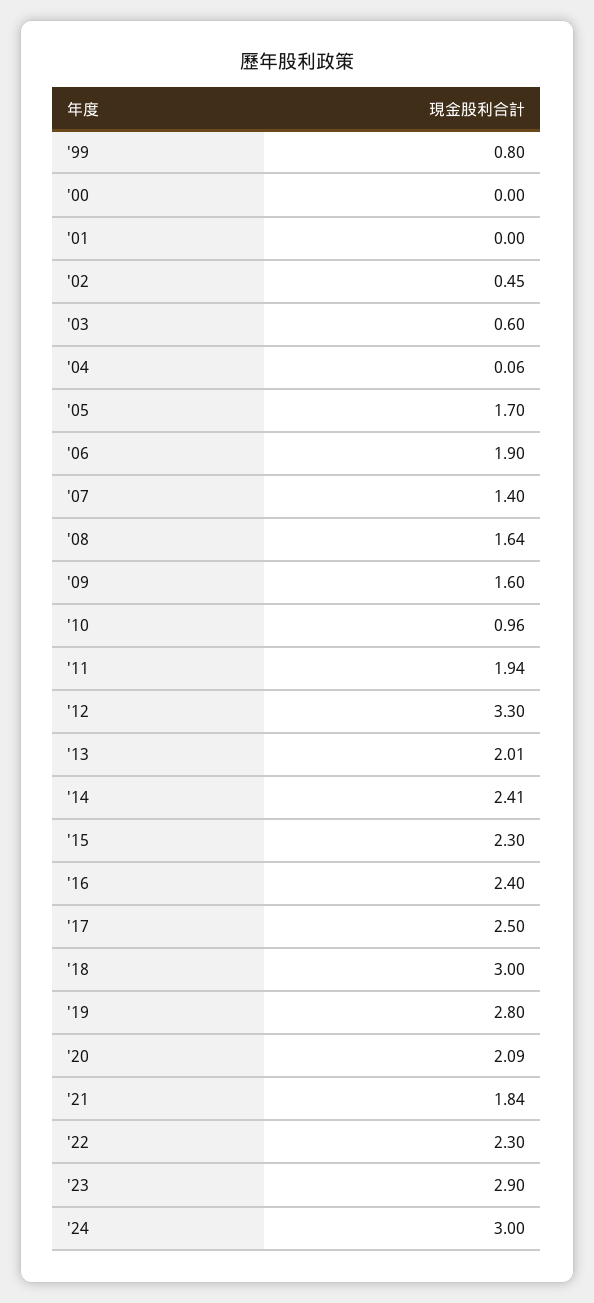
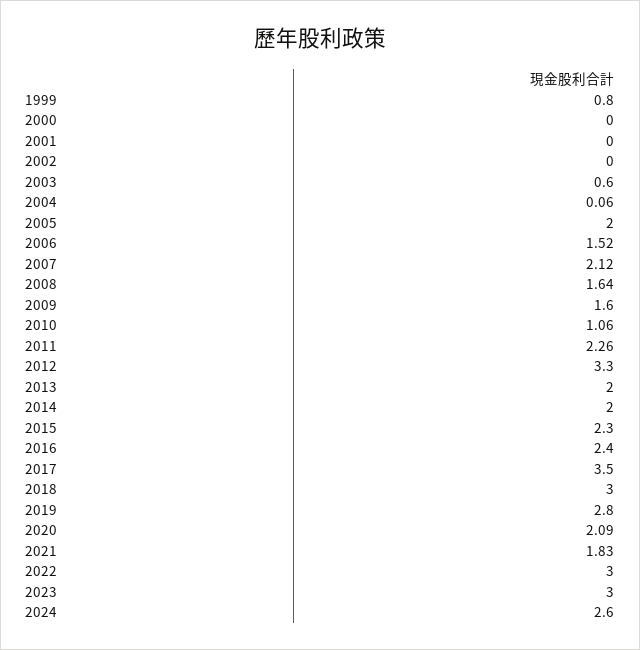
'02: 0.45 -> 0
'05: 1.7 -> 2
'06: 1.9 -> 1.52
'07: 1.4 -> 2.12
'10: 0.96 -> 1.06
'11: 1.94 -> 2.26
'13: 2.01 -> 2
'14: 2.41 -> 2
'17: 2.5 -> 3.5
'21: 1.84 -> 1.83
'22: 2.3 -> 3
'23: 2.9 -> 3
'24: 3 -> 2.6

